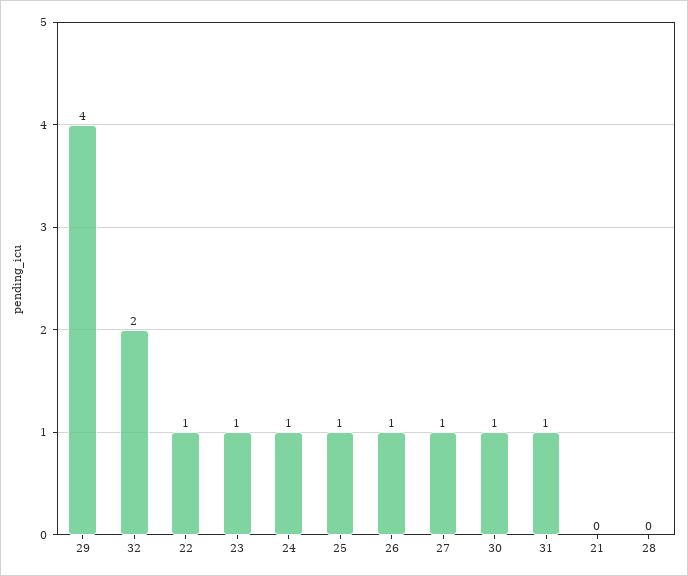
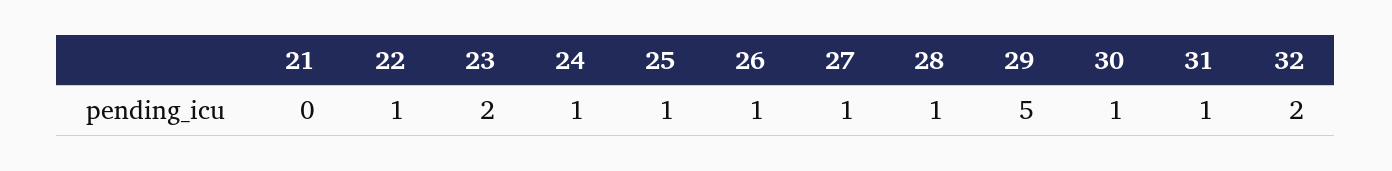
29: 4 -> 5
23: 1 -> 2
28: 0 -> 1

